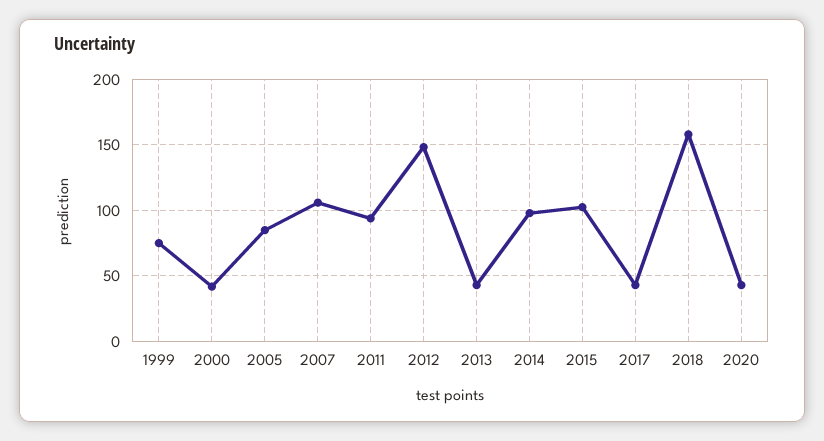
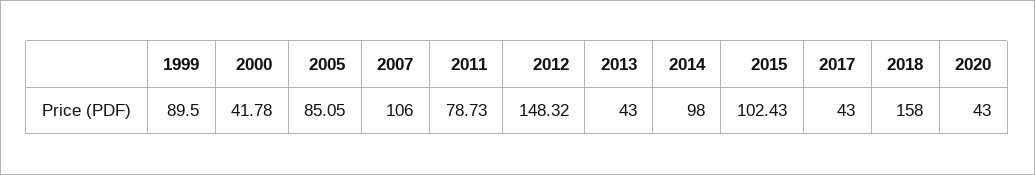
1999: 75 -> 89.5
2011: 95 -> 78.73

